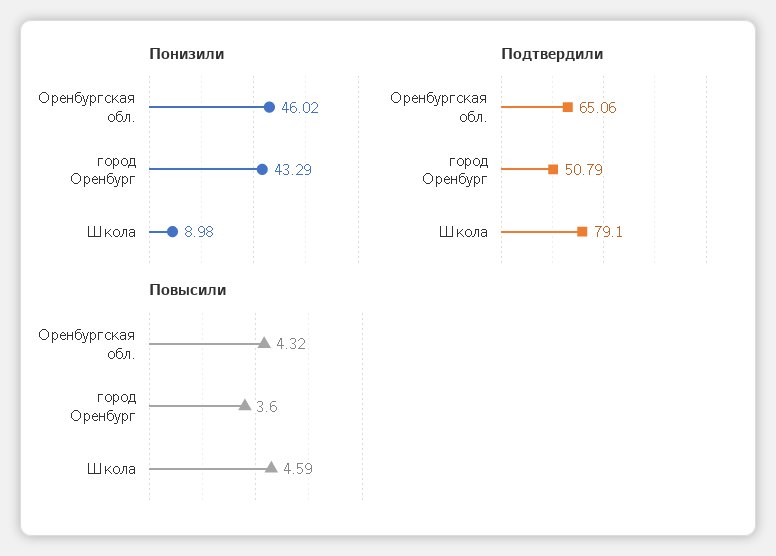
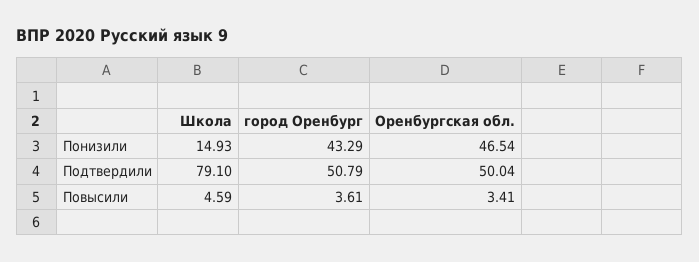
Понизили, Оренбургская обл.: 46.02 -> 46.54
Понизили, Школа: 8.98 -> 14.93
Подтвердили, Оренбургская обл.: 65.06 -> 50.04
Повысили, Оренбургская обл.: 4.32 -> 3.41
Повысили, город Оренбург: 3.6 -> 3.61

